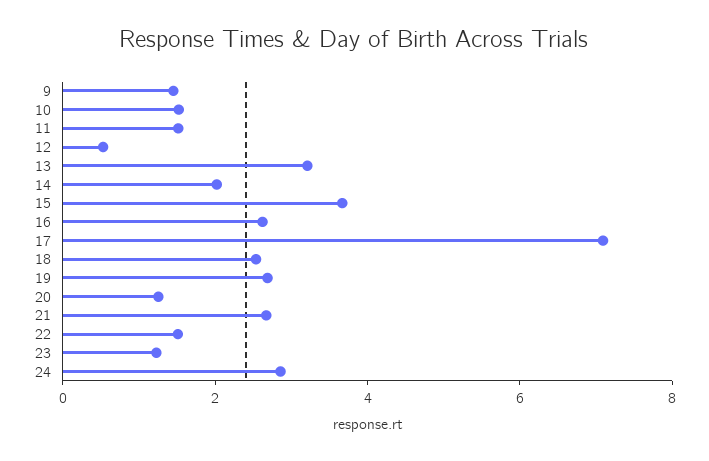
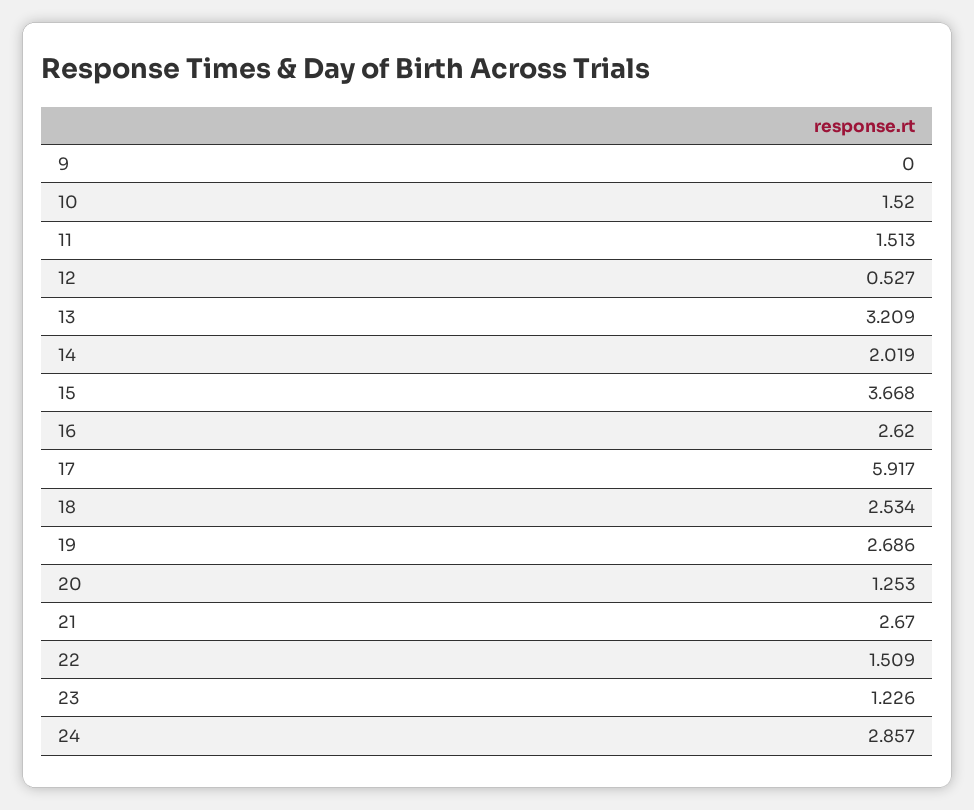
9: 1.5 -> 0
17: 7 -> 5.917

